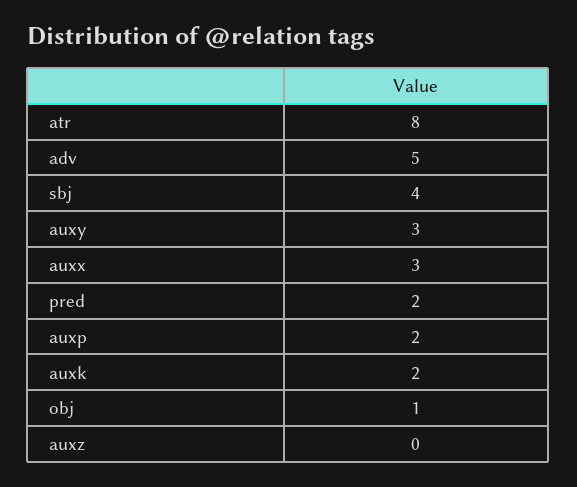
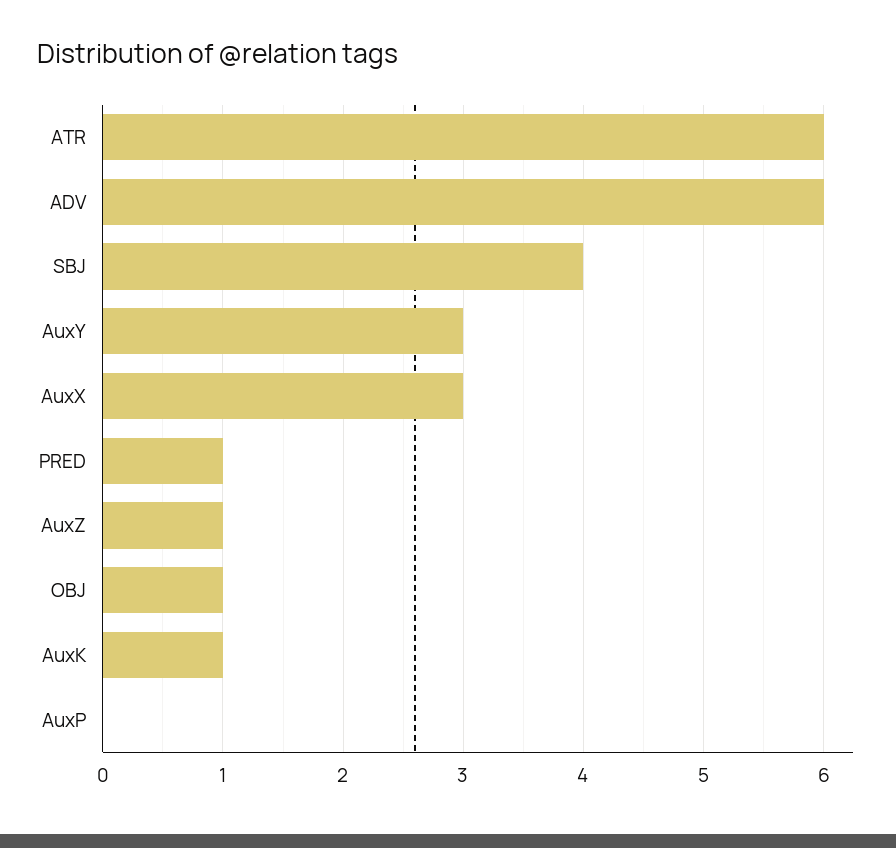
atr: 8 -> 6
adv: 5 -> 6
pred: 2 -> 1
auxp: 2 -> 0
auxk: 2 -> 1
auxz: 0 -> 1

